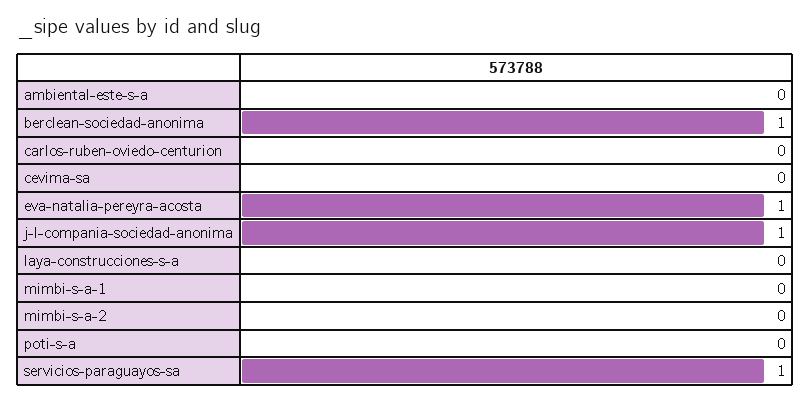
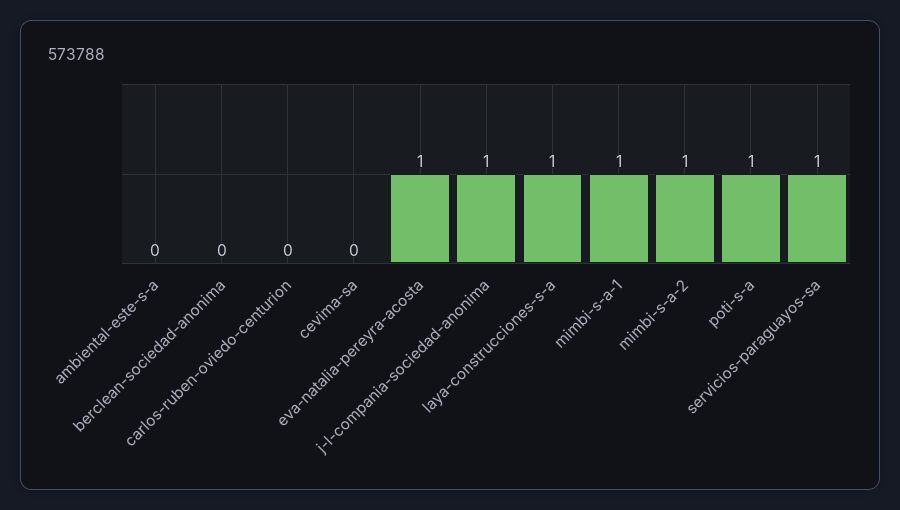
berclean-sociedad-anonima: 1 -> 0
laya-construcciones-s-a: 0 -> 1
mimbi-s-a-1: 0 -> 1
mimbi-s-a-2: 0 -> 1
poti-s-a: 0 -> 1

